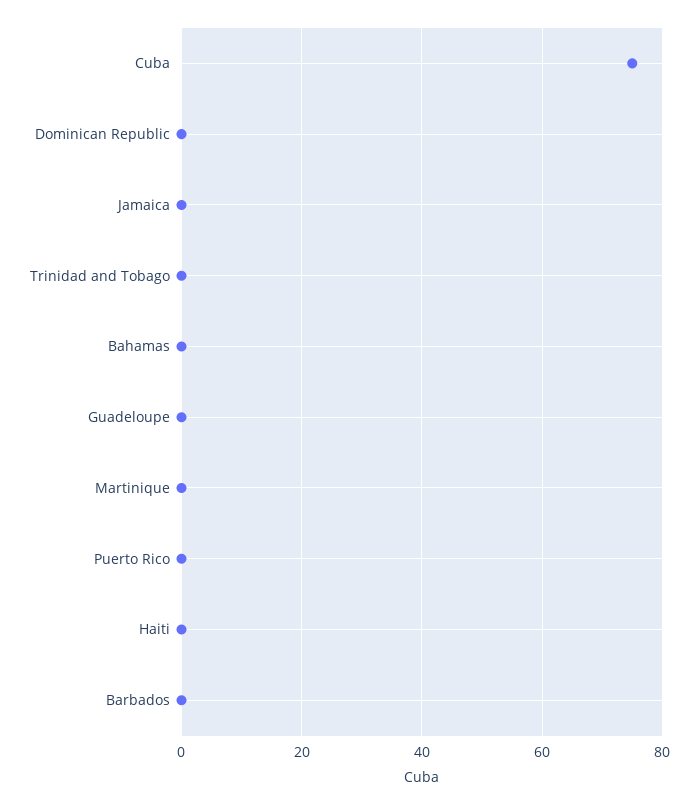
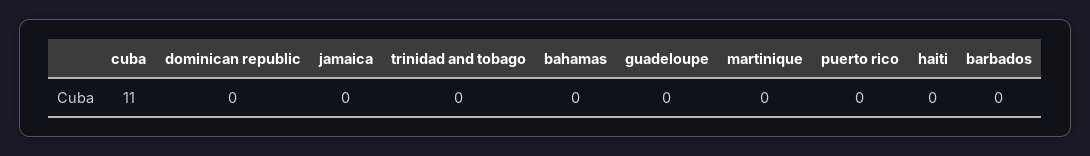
Cuba: 75 -> 11

